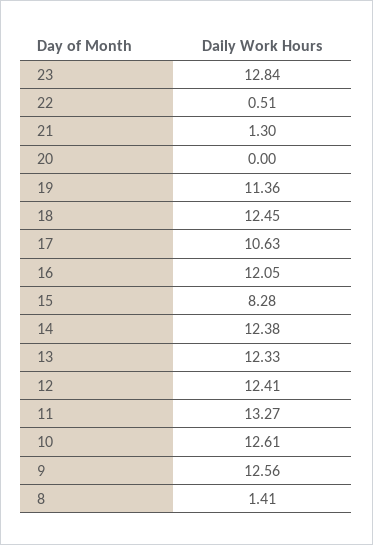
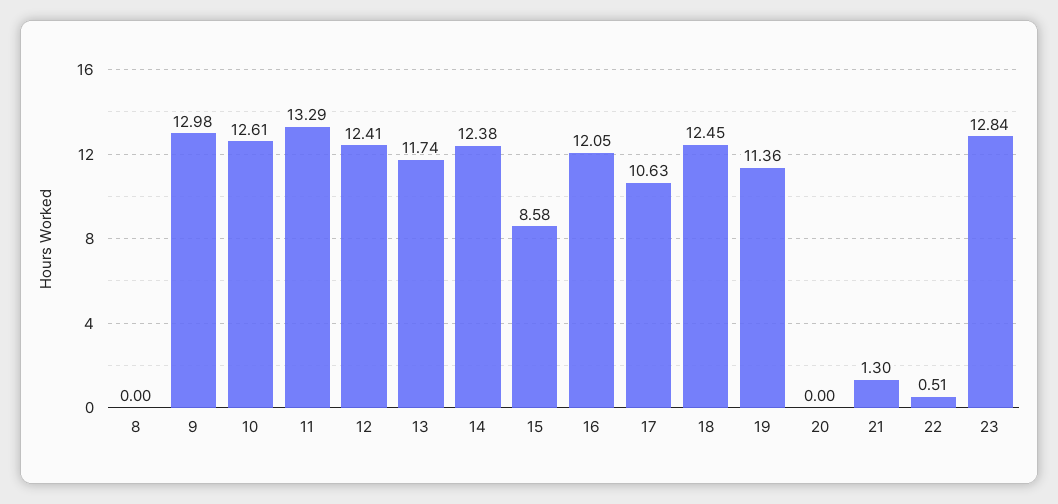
15: 8.28 -> 8.58
13: 12.33 -> 11.74
11: 13.27 -> 13.29
9: 12.56 -> 12.98
8: 1.41 -> 0

